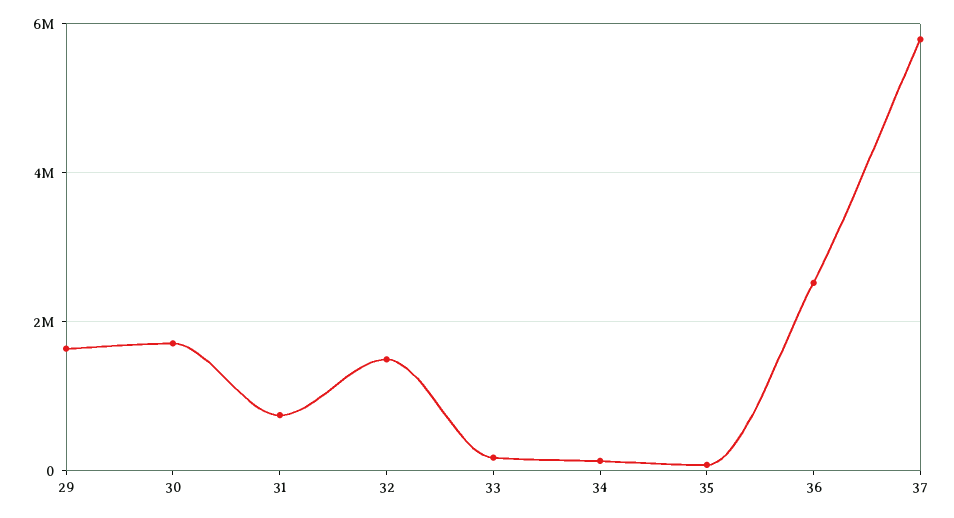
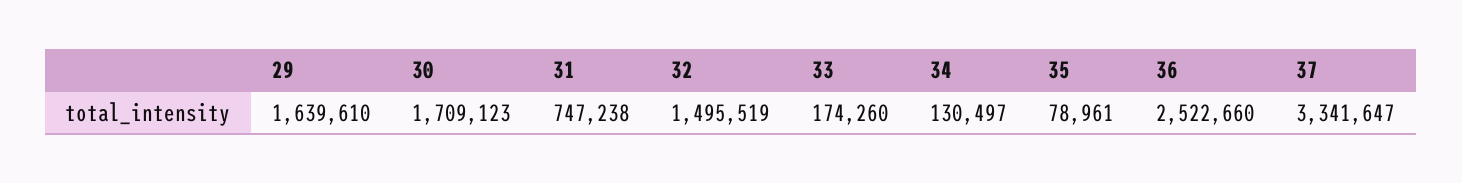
37: 5800000 -> 3341647

